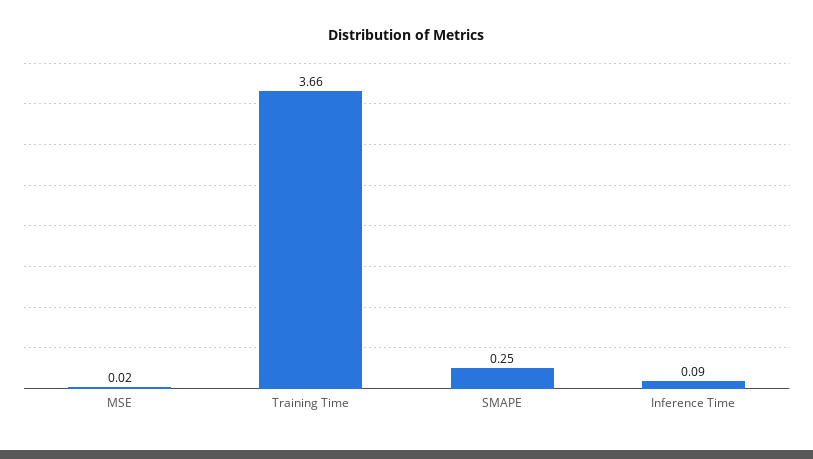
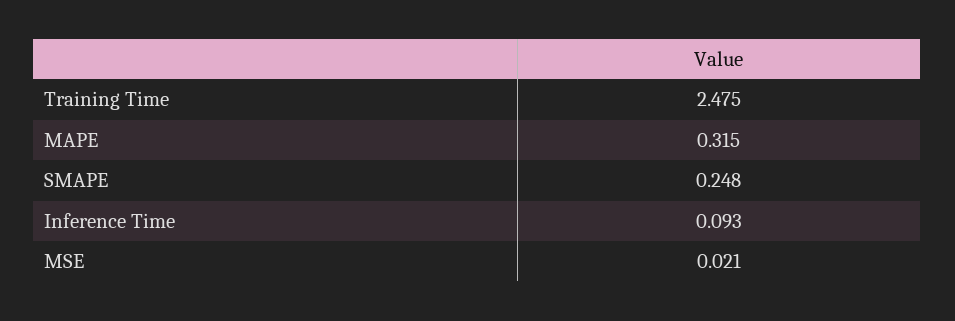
Training Time: 3.66 -> 2.475
MAPE: none -> 0.315

